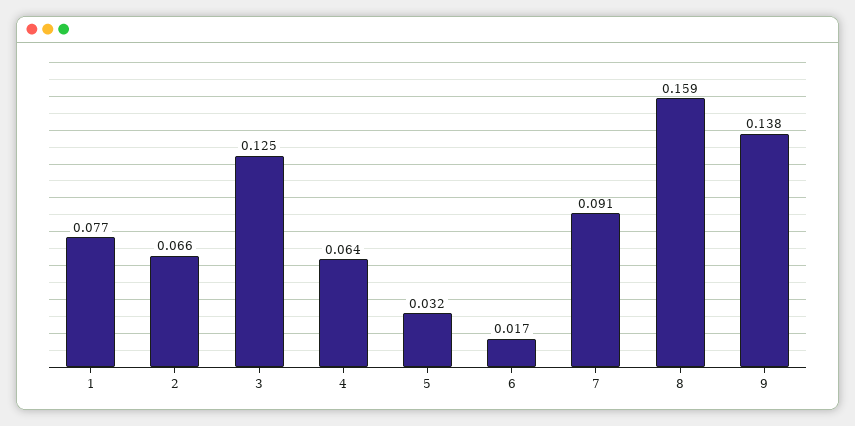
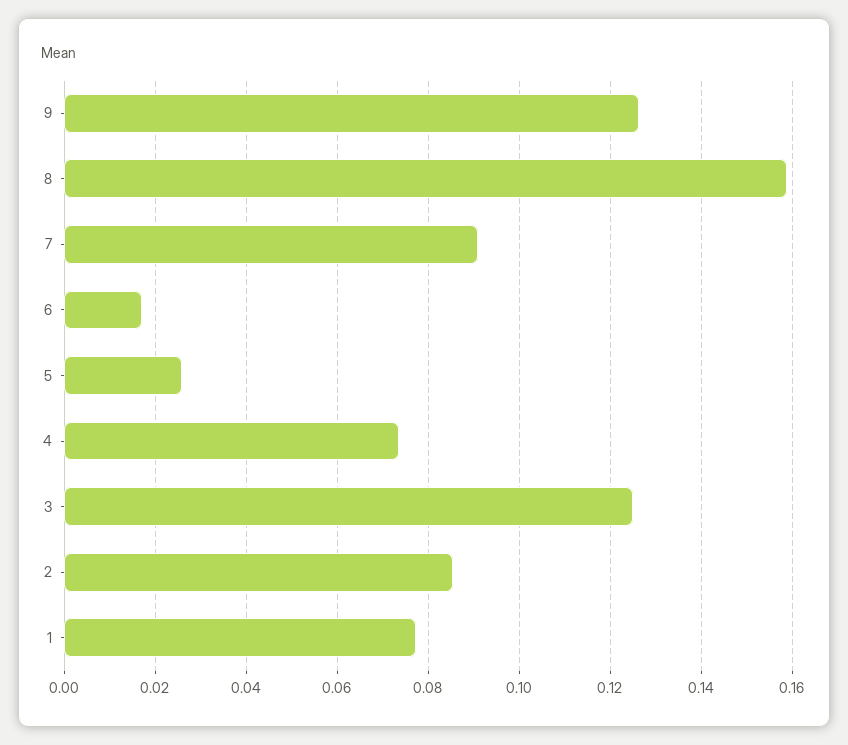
2: 0.066 -> 0.086
4: 0.064 -> 0.074
5: 0.032 -> 0.026
9: 0.138 -> 0.126

